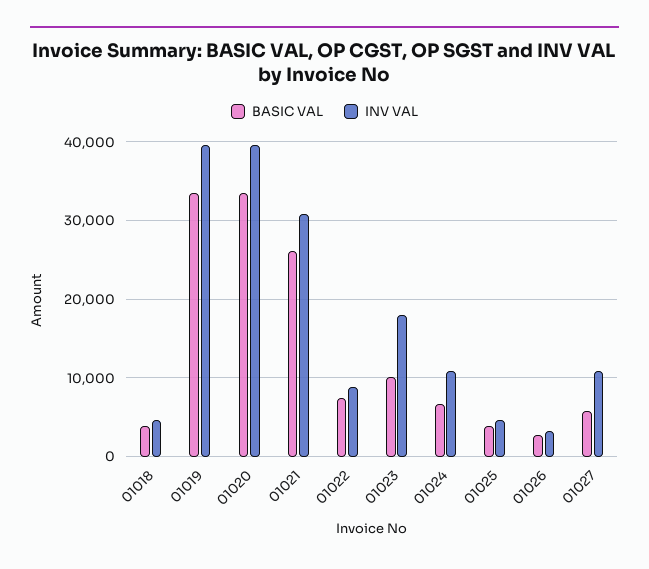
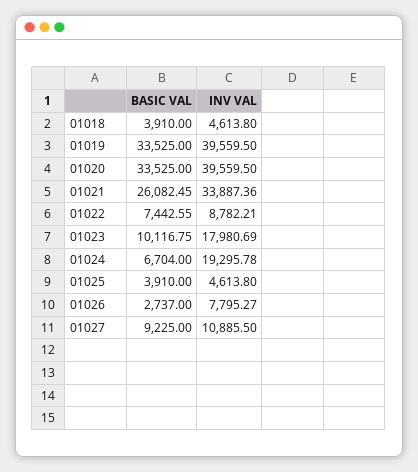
INV VAL, 01021: 31000 -> 33887.36
INV VAL, 01024: 11000 -> 19295.78
INV VAL, 01026: 3000 -> 7795.27
BASIC VAL, 01027: 6000 -> 9225

